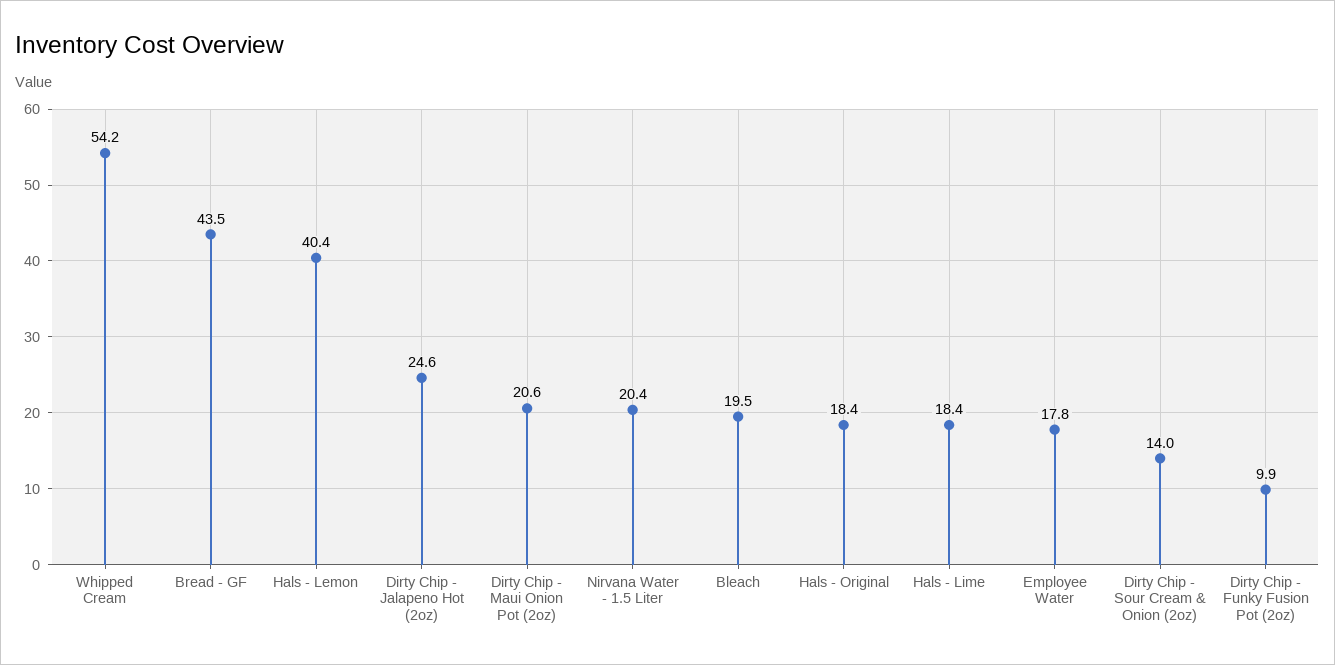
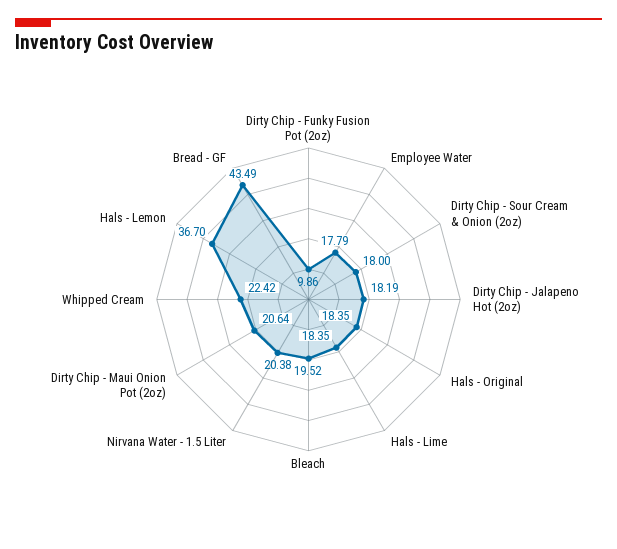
Whipped Cream: 54.2 -> 22.42
Hals - Lemon: 40.4 -> 36.7
Dirty Chip - Jalapeno Hot (2oz): 24.6 -> 18.19
Dirty Chip - Sour Cream & Onion (2oz): 14 -> 18

